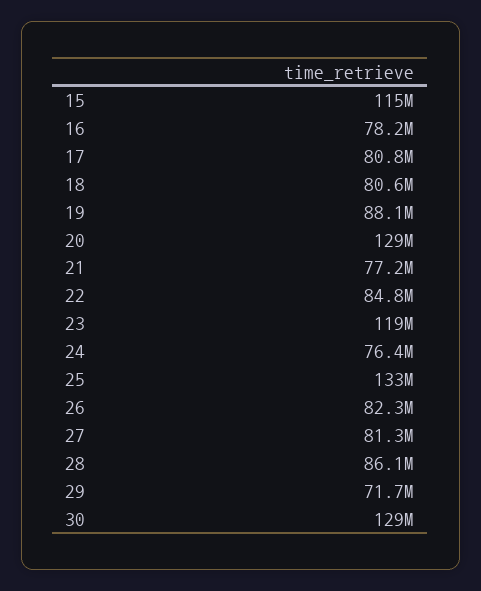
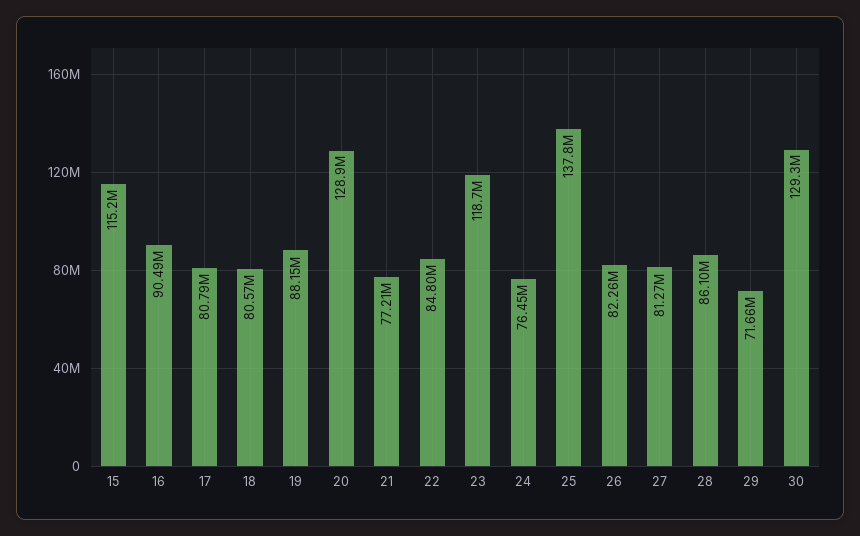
16: 78200000 -> 90490000
25: 133000000 -> 137800000

